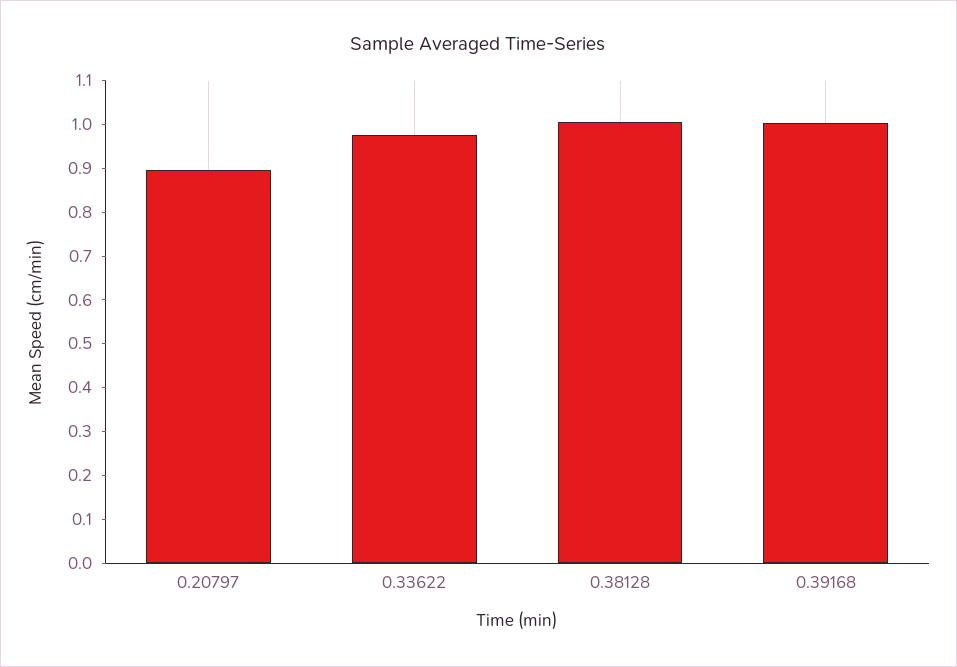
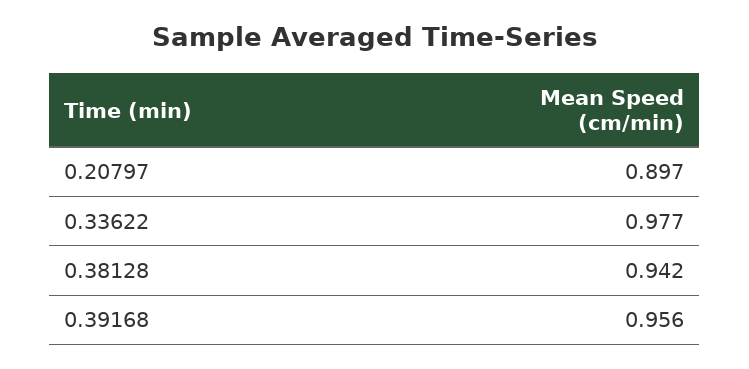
0.38128: 1 -> 0.942
0.39168: 1 -> 0.956

